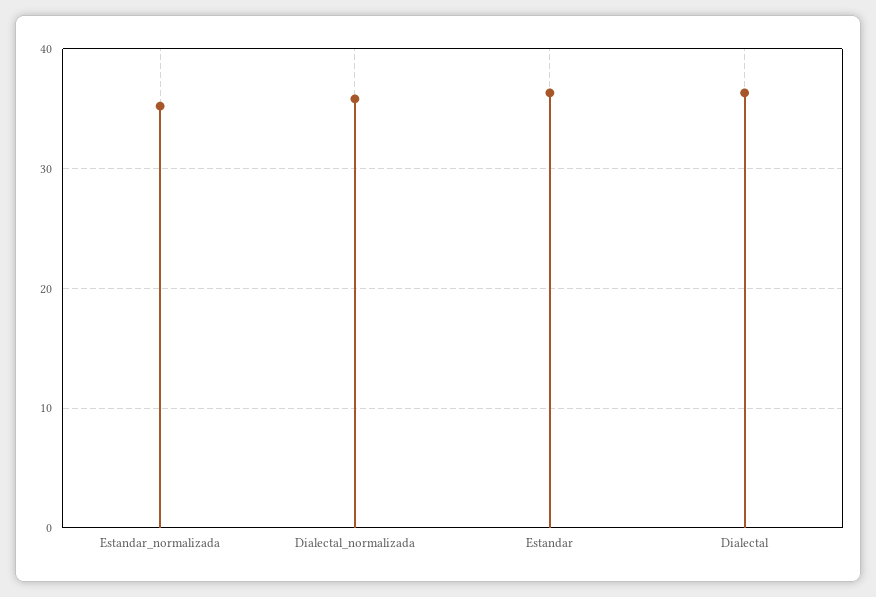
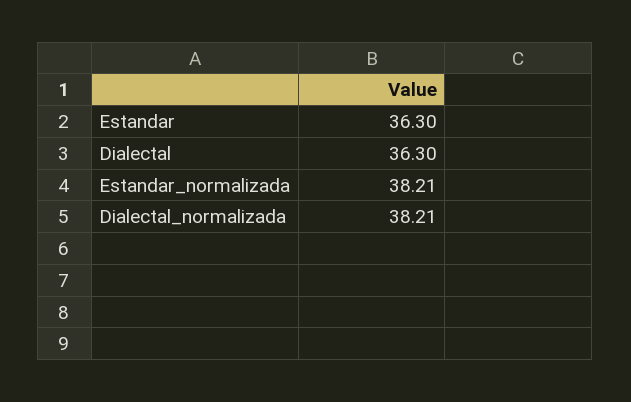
Estandar_normalizada: 35 -> 38.21
Dialectal_normalizada: 36 -> 38.21

